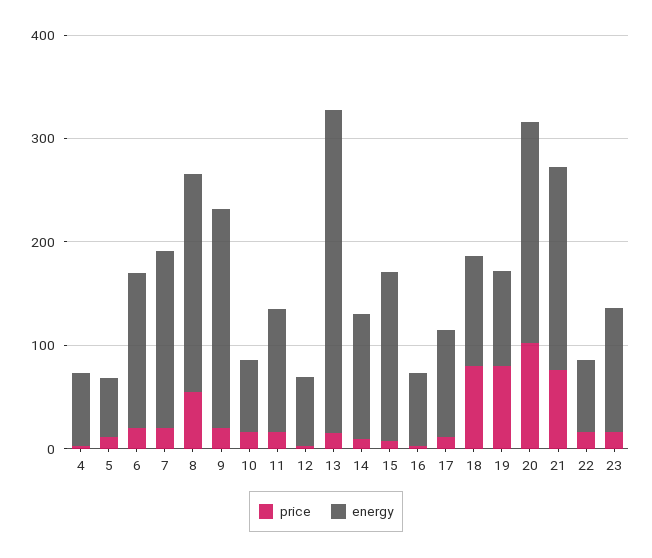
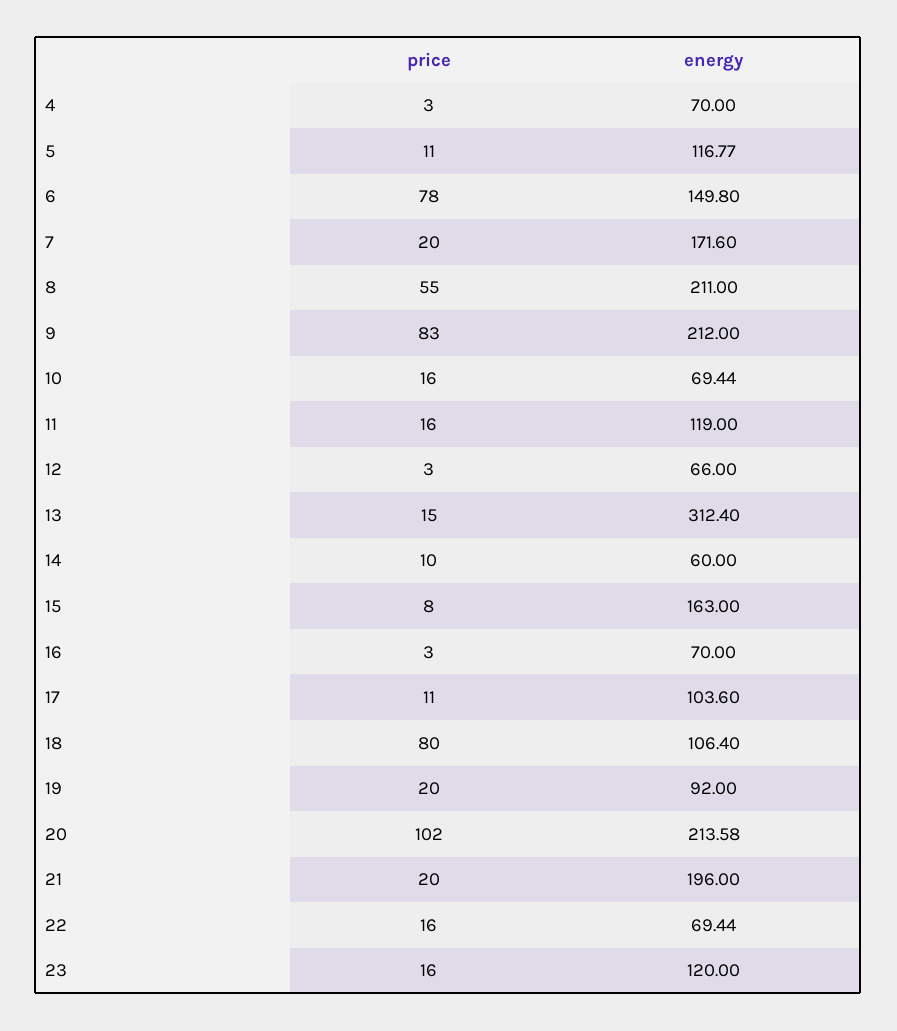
energy, 5: 60 -> 116.77
price, 6: 20 -> 78
price, 9: 20 -> 83
energy, 14: 120 -> 60
price, 19: 80 -> 20
price, 21: 80 -> 20

